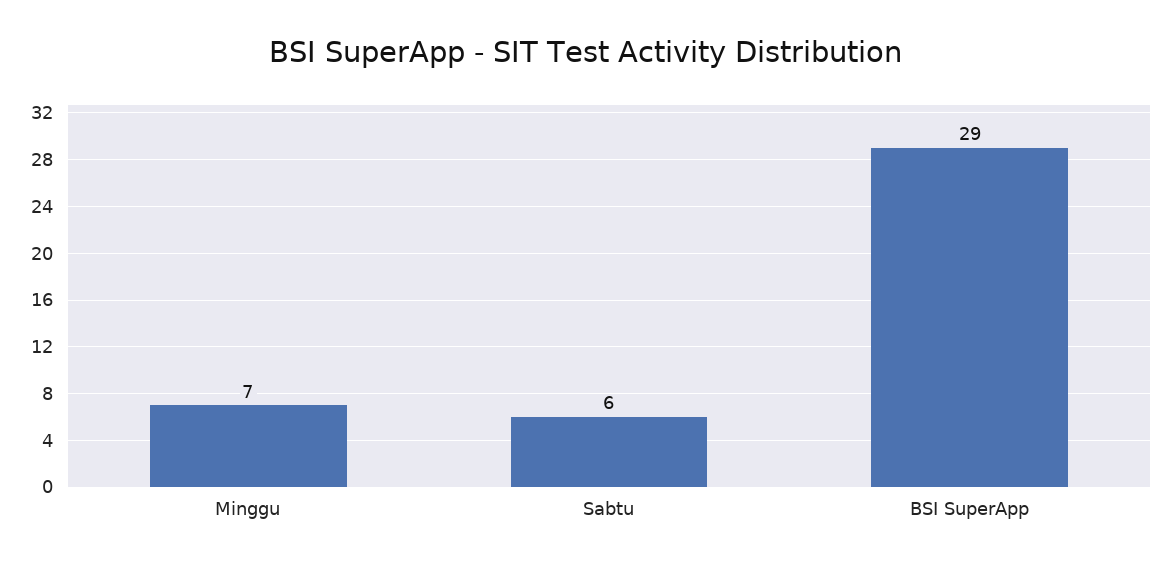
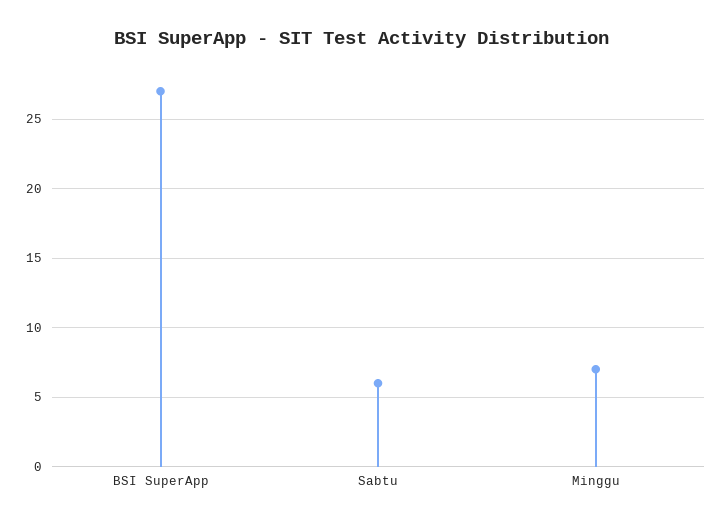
BSI SuperApp: 29 -> 27

